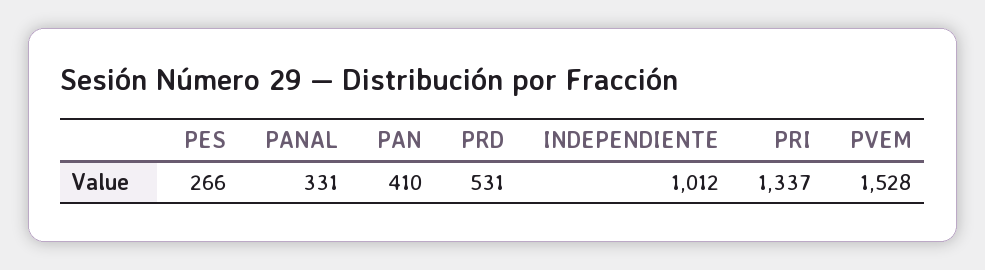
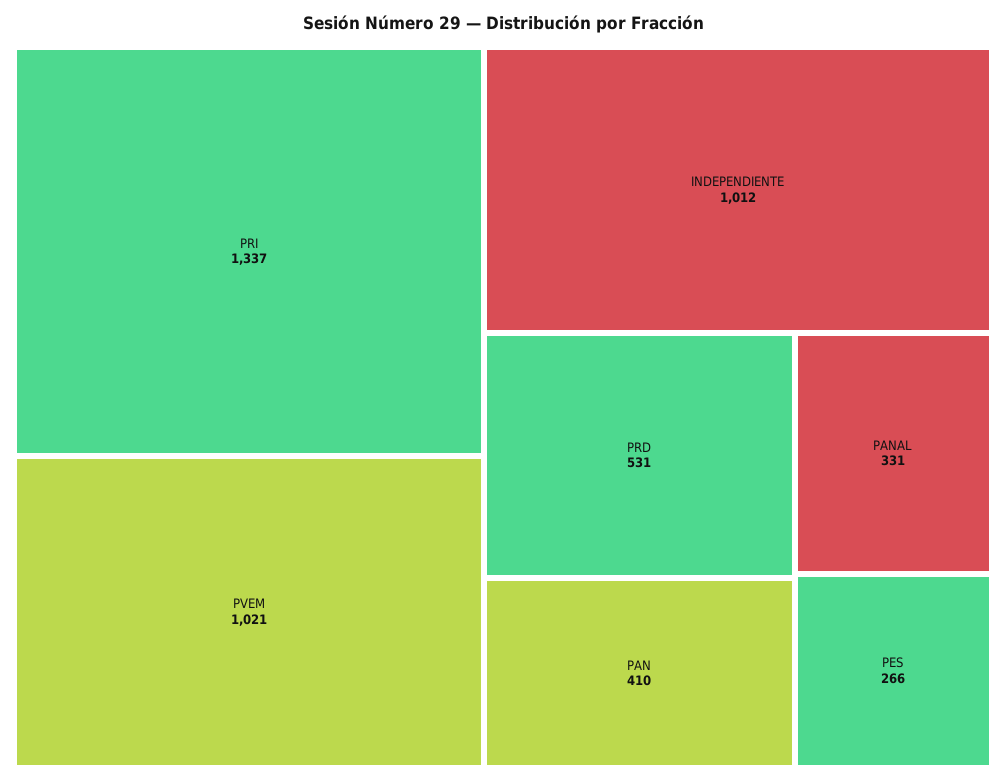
PVEM: 1528 -> 1021

